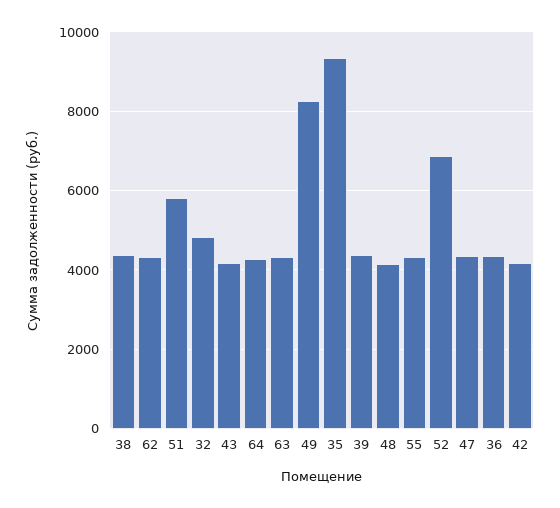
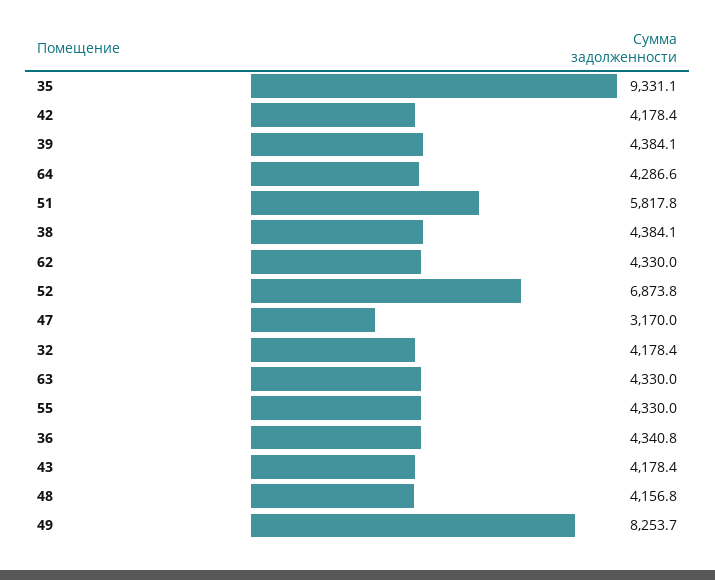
32: 4800 -> 4178.4
47: 4400 -> 3170

